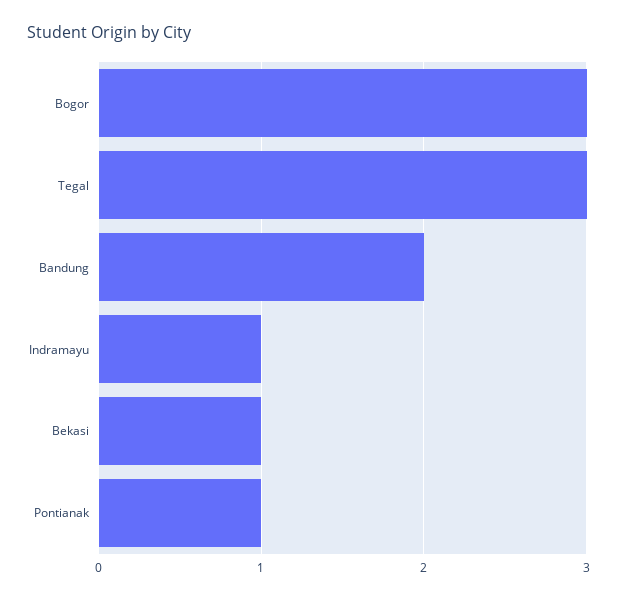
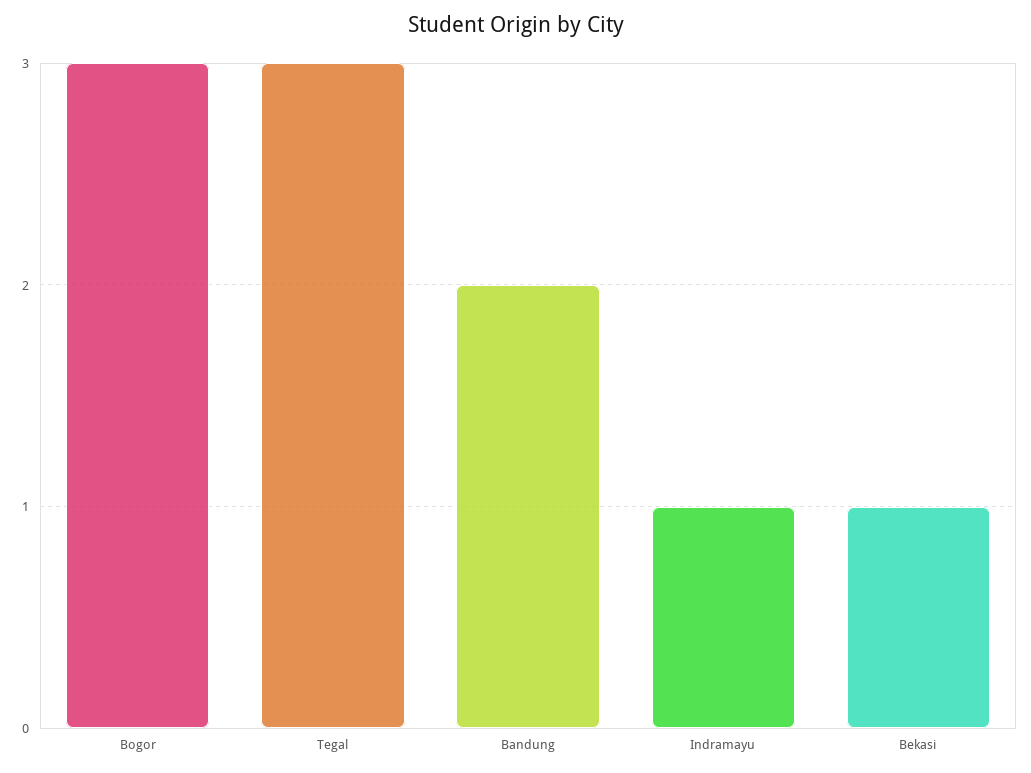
Pontianak: 1 -> none

